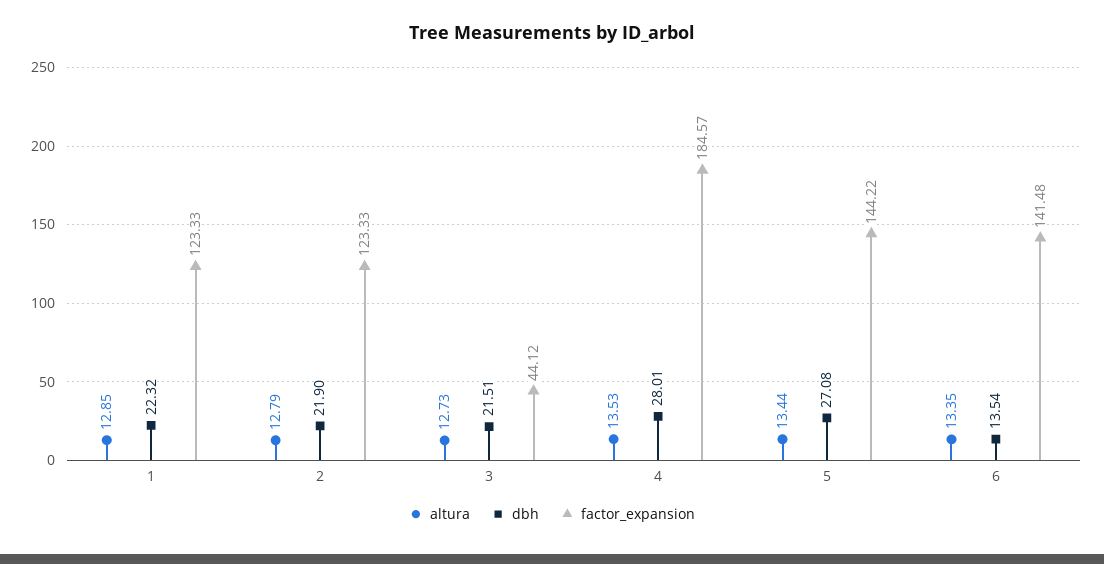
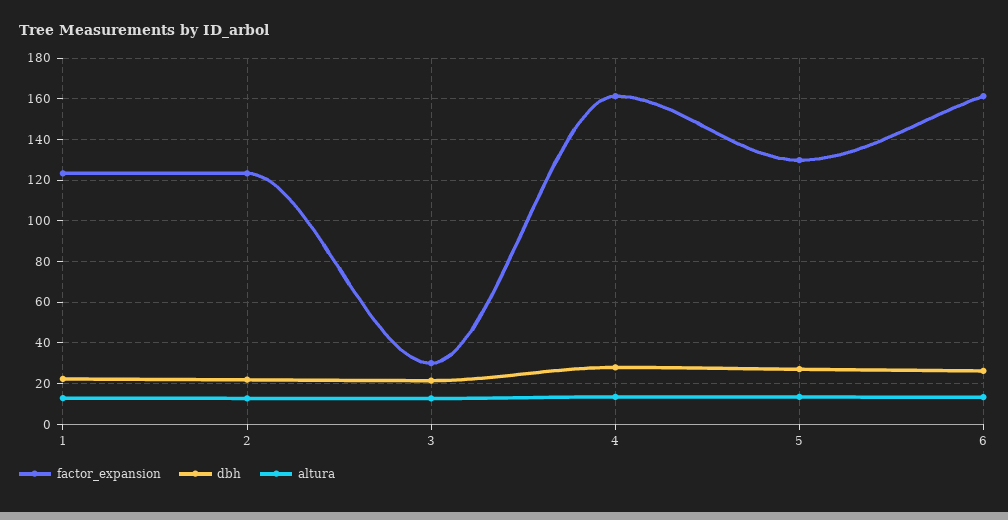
factor_expansion, 3: 44.12 -> 30
factor_expansion, 4: 184.57 -> 160
factor_expansion, 5: 144.22 -> 130
dbh, 6: 13.54 -> 25
factor_expansion, 6: 141.48 -> 160

